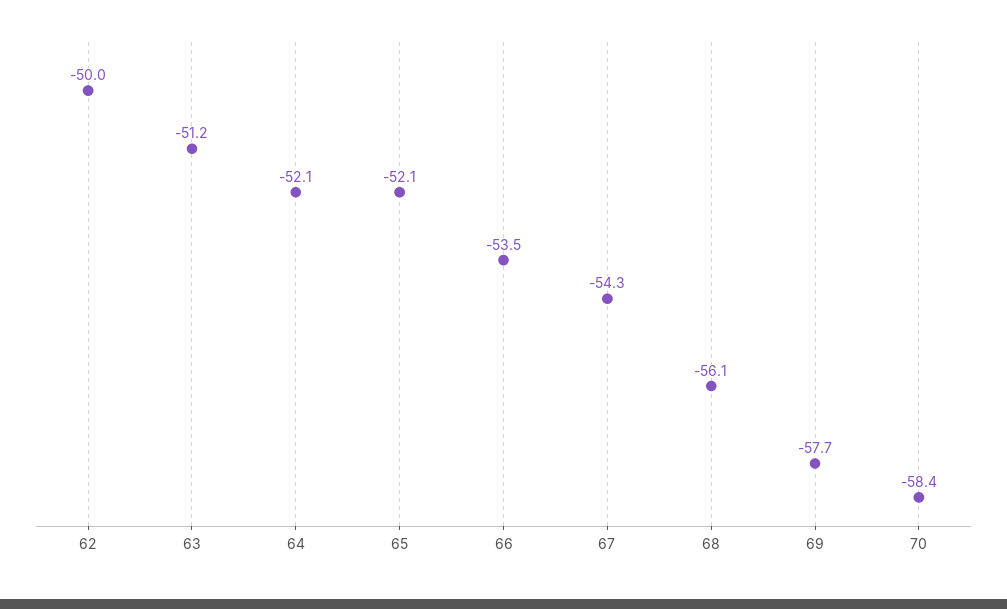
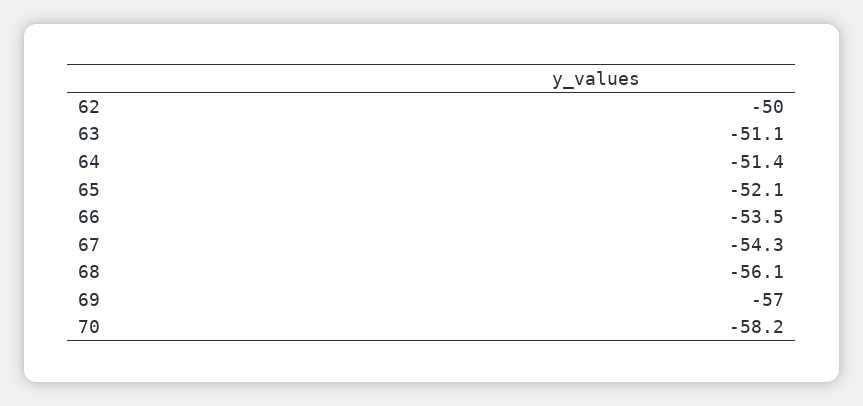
63: -51.2 -> -51.1
64: -52.1 -> -51.4
69: -57.7 -> -57
70: -58.4 -> -58.2

